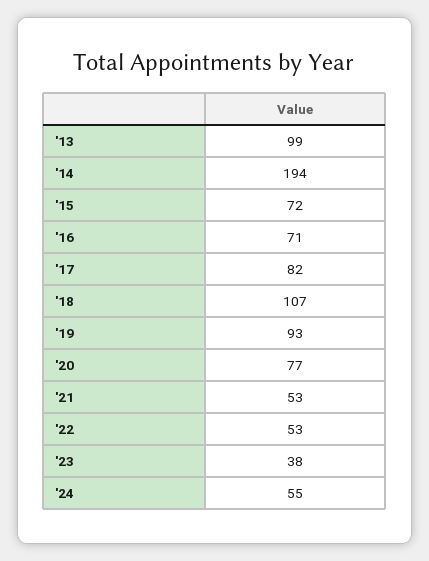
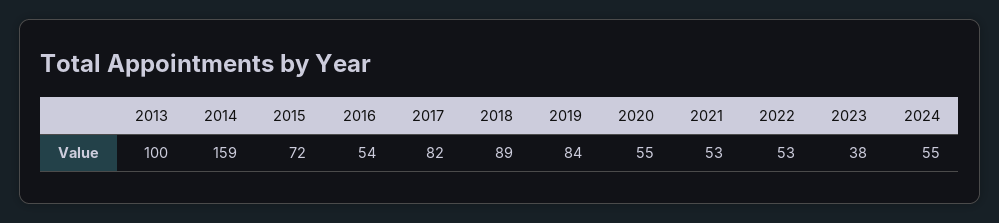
'13: 99 -> 100
'14: 194 -> 159
'16: 71 -> 54
'18: 107 -> 89
'19: 93 -> 84
'20: 77 -> 55

